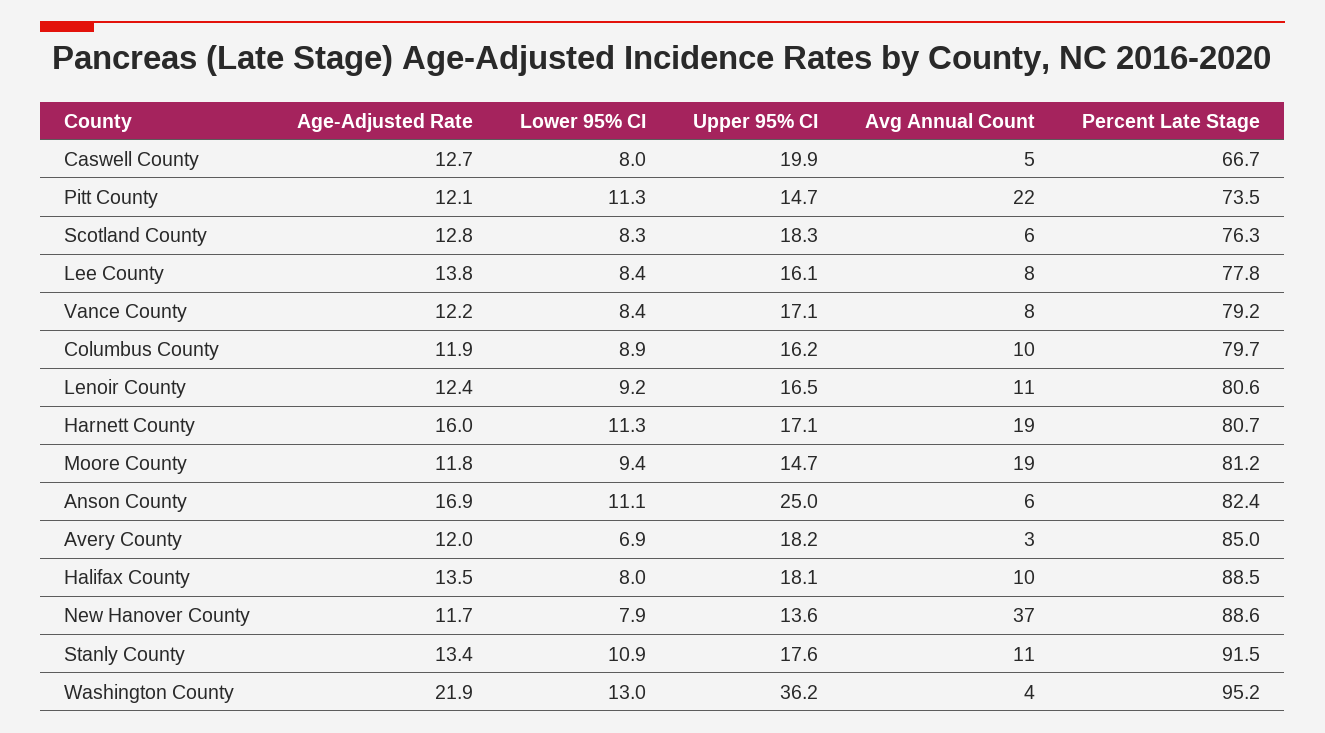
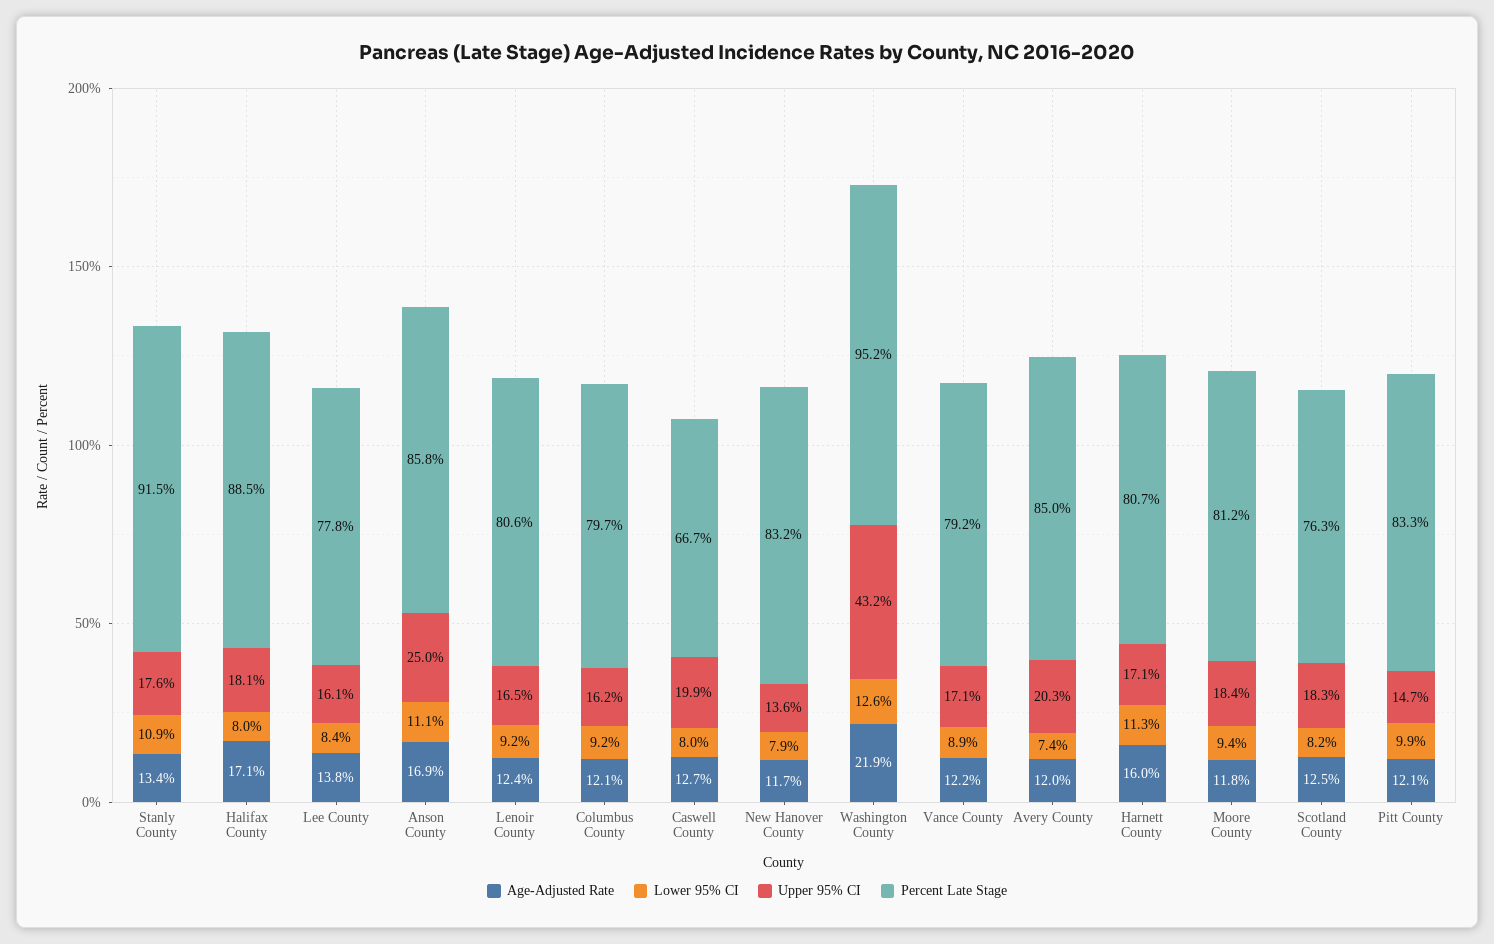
Avg Annual Count, Caswell County: 5 -> none
Lower 95% CI, Pitt County: 11.3 -> 9.9
Avg Annual Count, Pitt County: 22 -> none
Percent Late Stage, Pitt County: 73.5 -> 83.3
Age-Adjusted Rate, Scotland County: 12.8 -> 12.5
Lower 95% CI, Scotland County: 8.3 -> 8.2
Avg Annual Count, Scotland County: 6 -> none
Avg Annual Count, Lee County: 8 -> none
Lower 95% CI, Vance County: 8.4 -> 8.9
Avg Annual Count, Vance County: 8 -> none
Age-Adjusted Rate, Columbus County: 11.9 -> 12.1
Lower 95% CI, Columbus County: 8.9 -> 9.2
Avg Annual Count, Columbus County: 10 -> none
Avg Annual Count, Lenoir County: 11 -> none
Avg Annual Count, Harnett County: 19 -> none
Upper 95% CI, Moore County: 14.7 -> 18.4
Avg Annual Count, Moore County: 19 -> none
Avg Annual Count, Anson County: 6 -> none
Percent Late Stage, Anson County: 82.4 -> 85.8
Lower 95% CI, Avery County: 6.9 -> 7.4
Upper 95% CI, Avery County: 18.2 -> 20.3
Avg Annual Count, Avery County: 3 -> none
Age-Adjusted Rate, Halifax County: 13.5 -> 17.1
Avg Annual Count, Halifax County: 10 -> none
Avg Annual Count, New Hanover County: 37 -> none
Percent Late Stage, New Hanover County: 88.6 -> 83.2
Avg Annual Count, Stanly County: 11 -> none
Lower 95% CI, Washington County: 13 -> 12.6
Upper 95% CI, Washington County: 36.2 -> 43.2
Avg Annual Count, Washington County: 4 -> none

